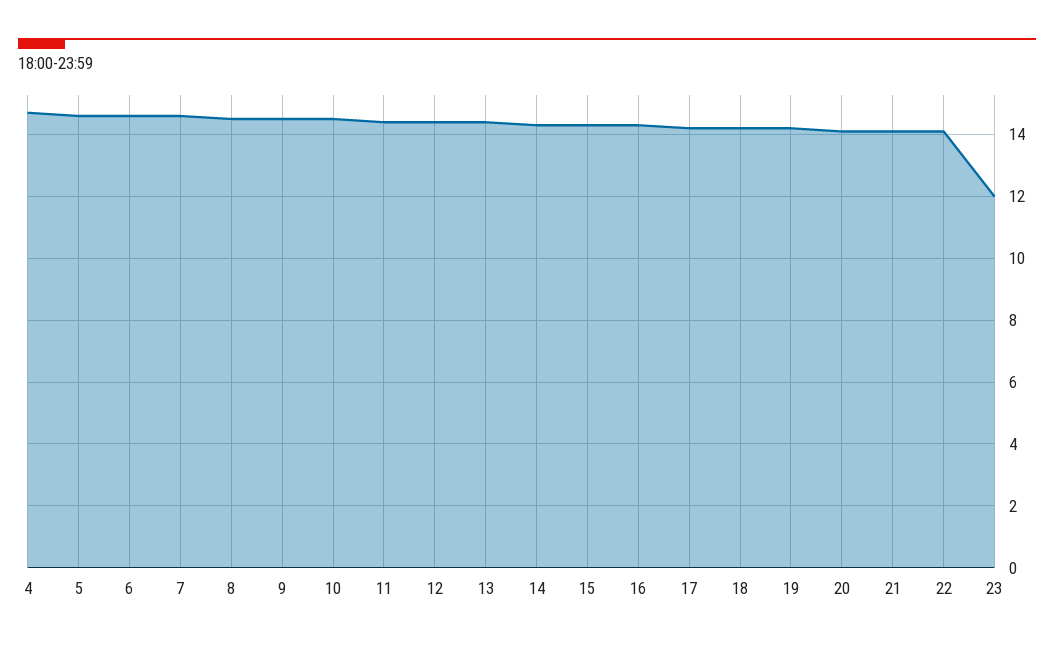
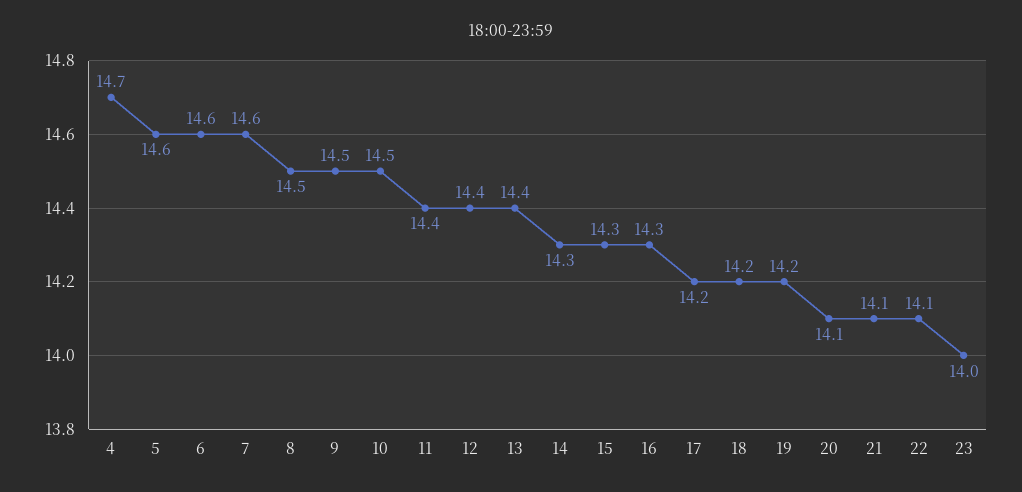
23: 12 -> 14

